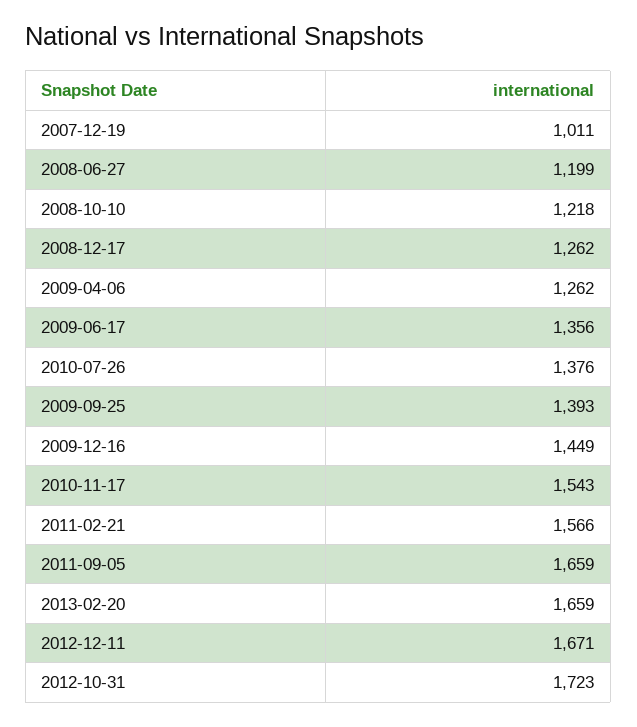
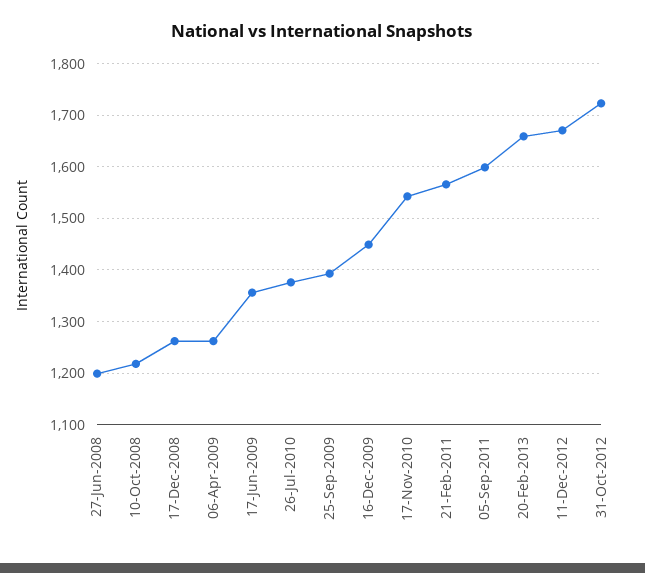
2007-12-19: 1011 -> none
2011-09-05: 1659 -> 1600

